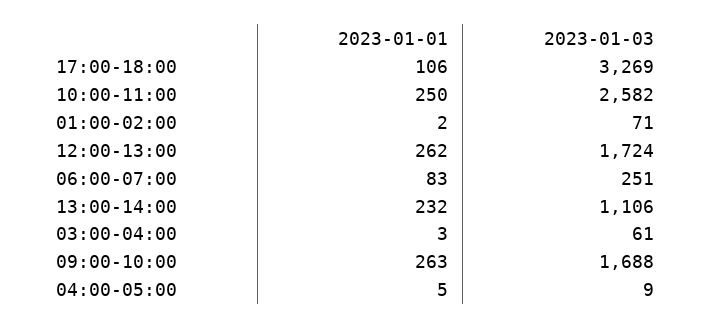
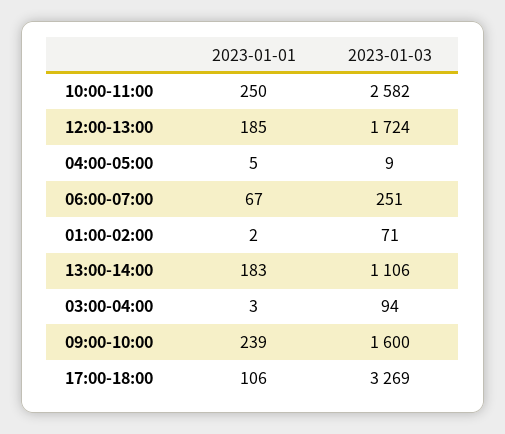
2023-01-01, 12:00-13:00: 262 -> 185
2023-01-01, 06:00-07:00: 83 -> 67
2023-01-01, 13:00-14:00: 232 -> 183
2023-01-03, 03:00-04:00: 61 -> 94
2023-01-01, 09:00-10:00: 263 -> 239
2023-01-03, 09:00-10:00: 1688 -> 1600

